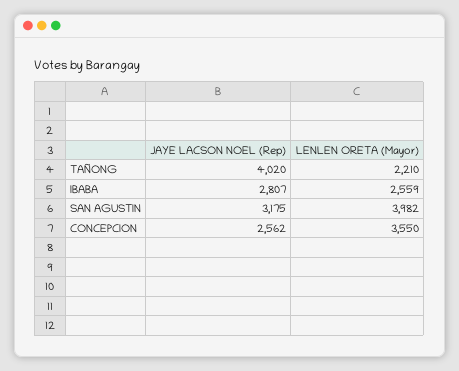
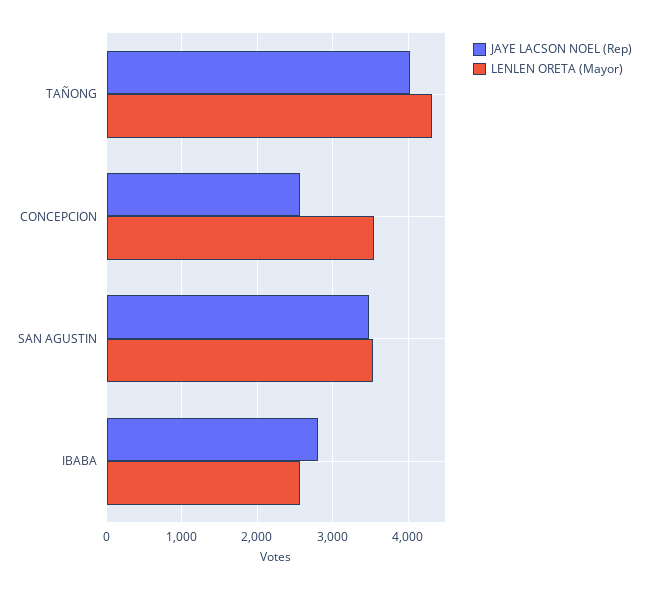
LENLEN ORETA (Mayor), TAÑONG: 2210 -> 4300
JAYE LACSON NOEL (Rep), SAN AGUSTIN: 3175 -> 3500
LENLEN ORETA (Mayor), SAN AGUSTIN: 3982 -> 3500

